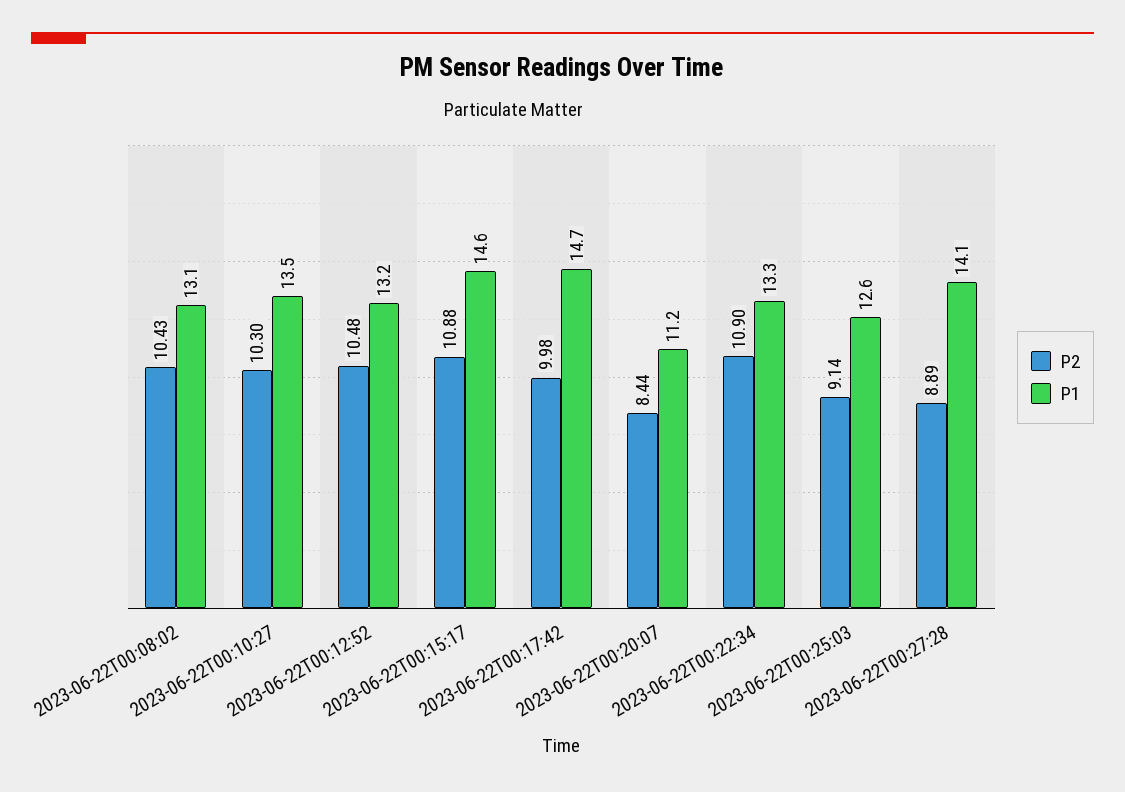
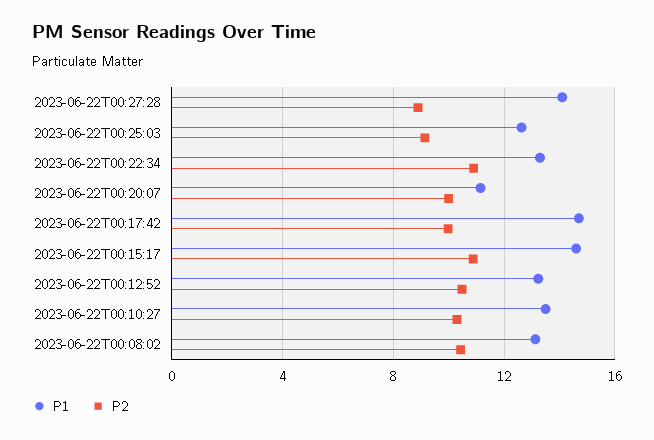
P2, 2023-06-22T00:20:07: 8.44 -> 10

